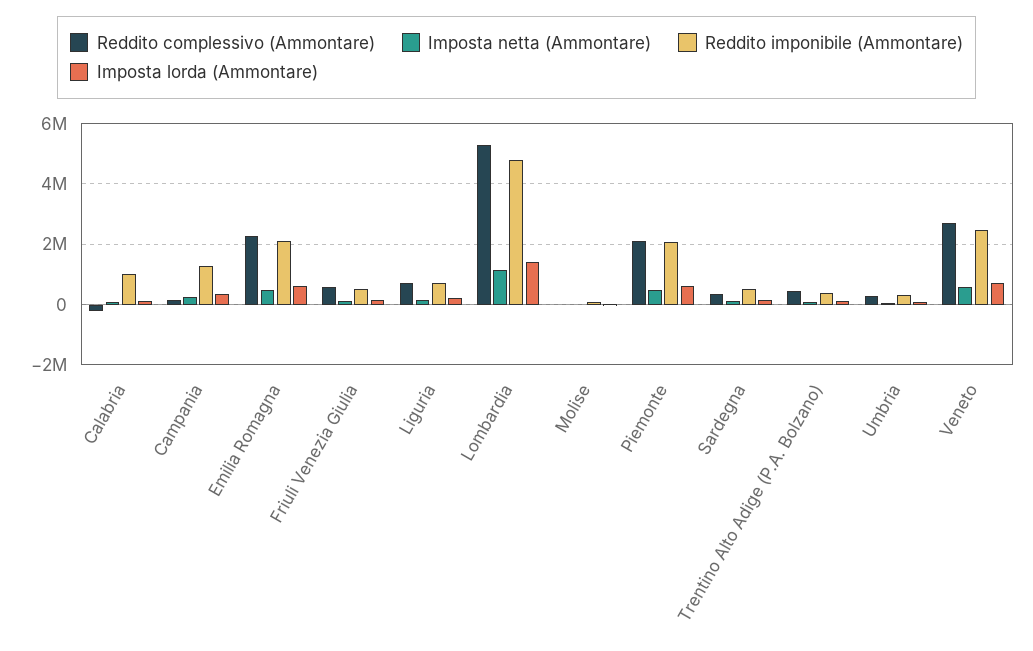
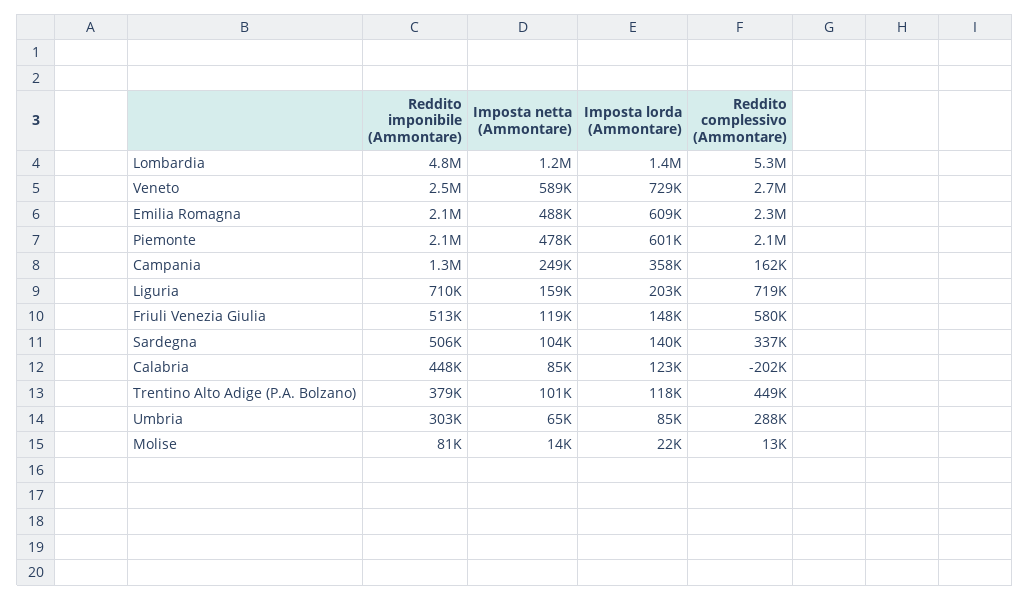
Reddito imponibile (Ammontare), Calabria: 1000000 -> 448000

